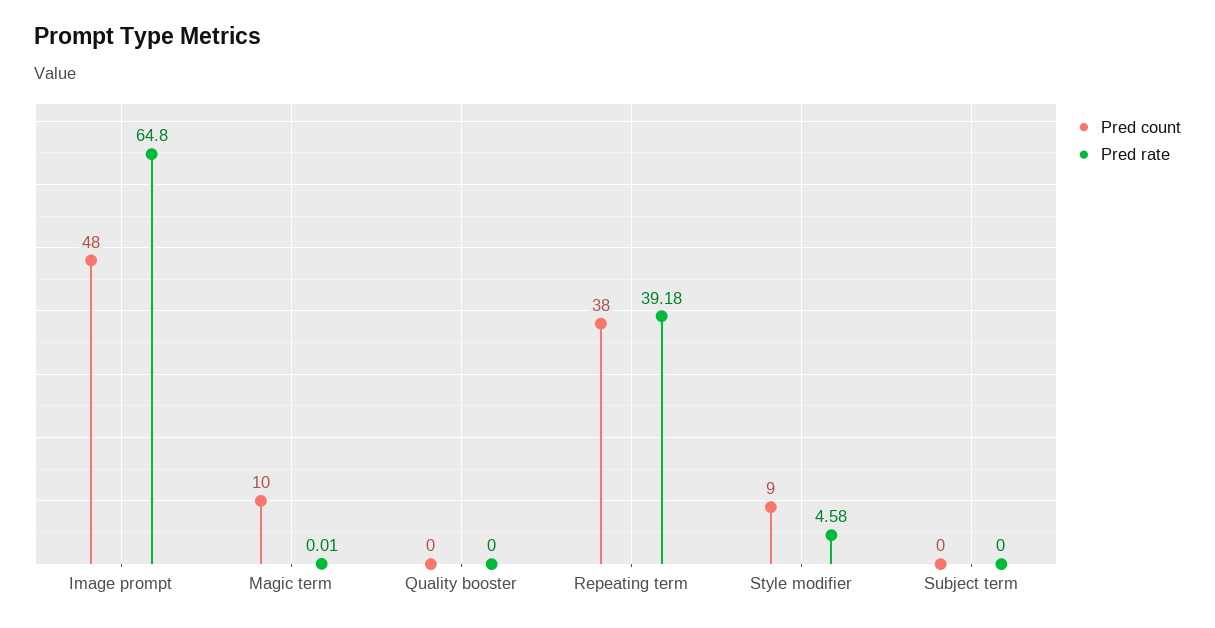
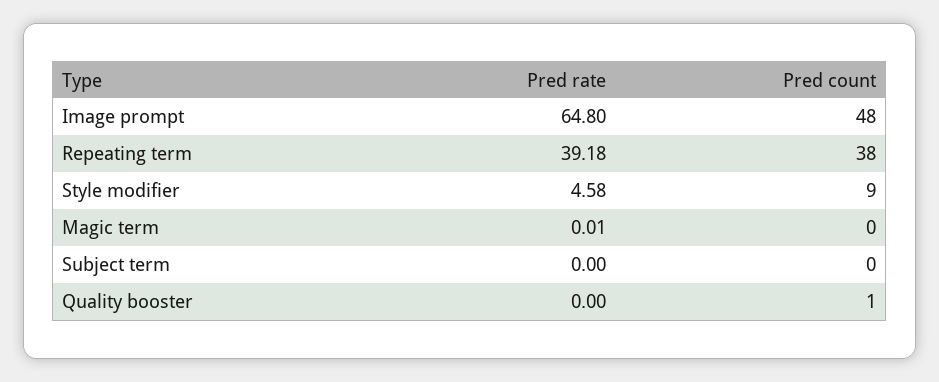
Pred count, Magic term: 10 -> 0
Pred count, Quality booster: 0 -> 1

